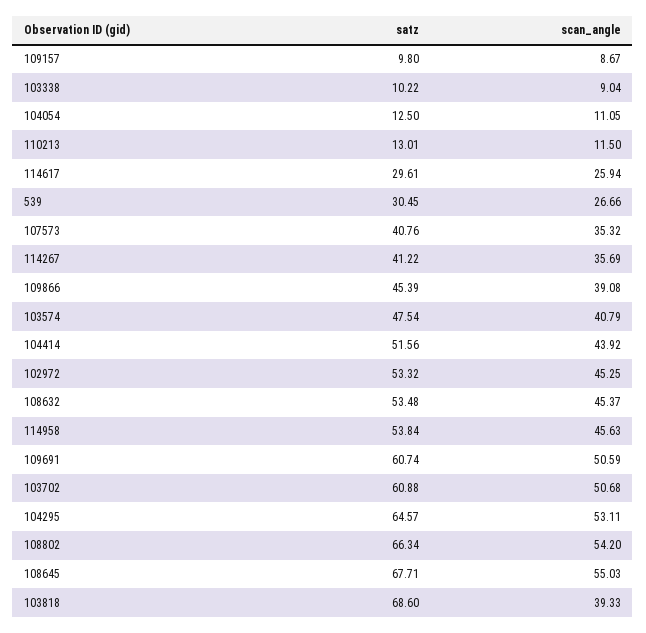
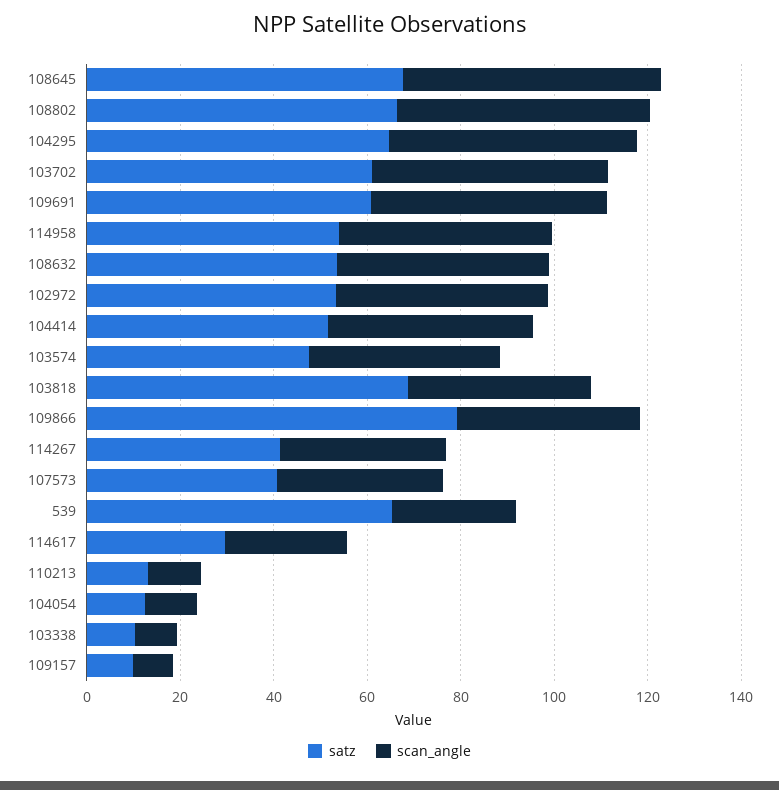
satz, 539: 30.45 -> 65
satz, 109866: 45.39 -> 80

